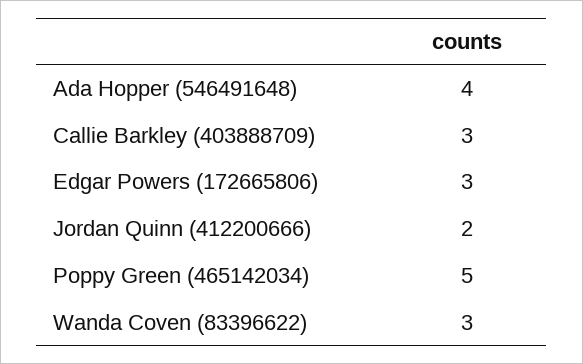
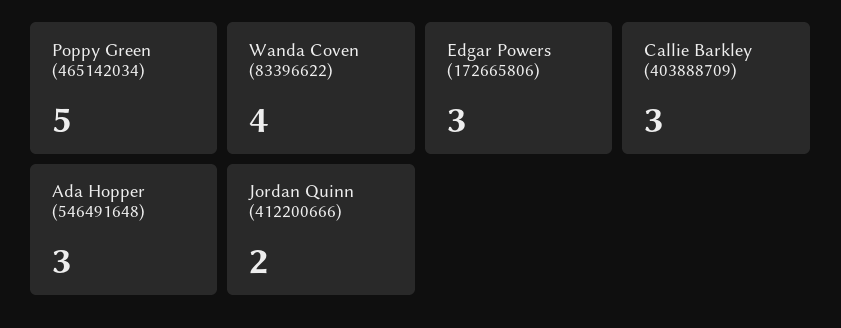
Ada Hopper (546491648): 4 -> 3
Wanda Coven (83396622): 3 -> 4

